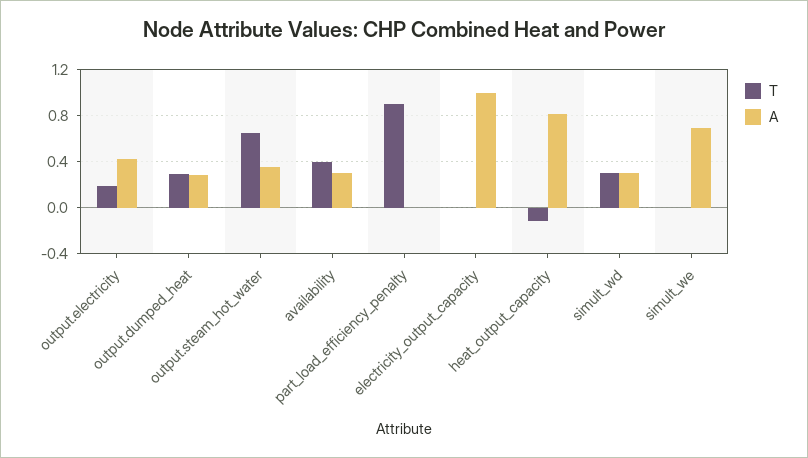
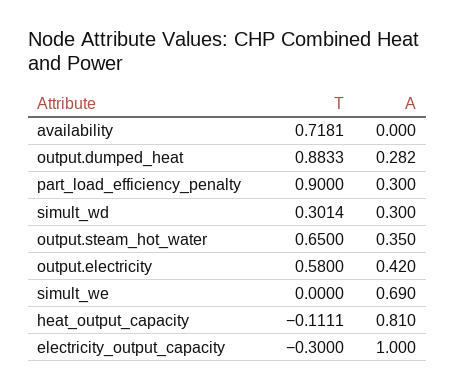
T, output.electricity: 0.2 -> 0.58
T, output.dumped_heat: 0.3 -> 0.8833
T, availability: 0.4 -> 0.7181
A, availability: 0.3 -> 0
A, part_load_efficiency_penalty: 0 -> 0.3
T, electricity_output_capacity: 0 -> -0.3

